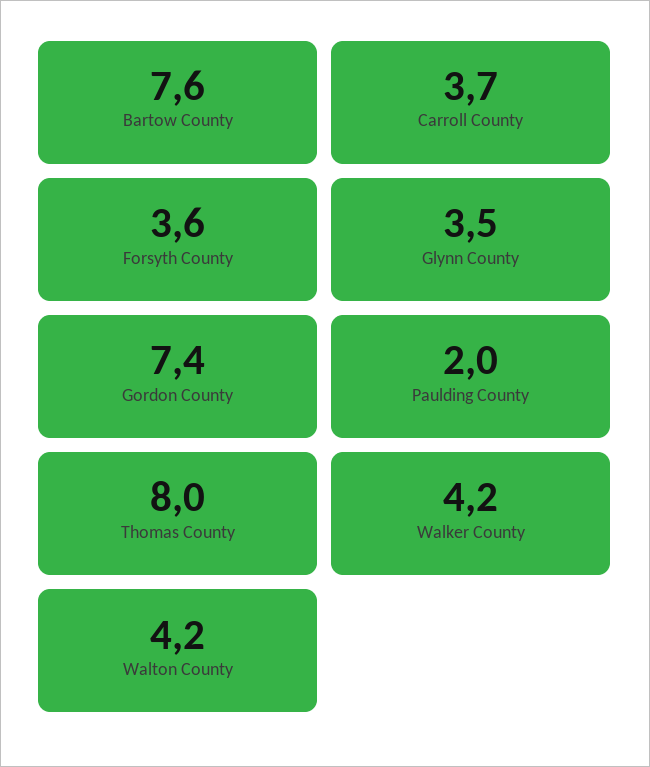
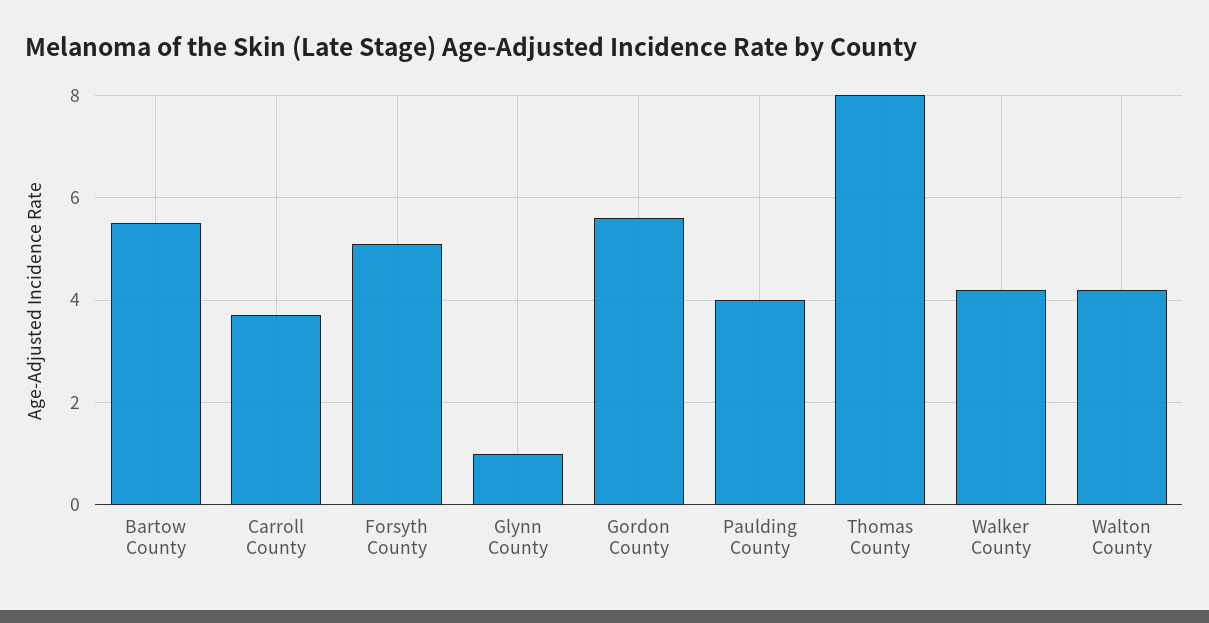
Bartow County: 7.6 -> 5.5
Forsyth County: 3.6 -> 5
Glynn County: 3.5 -> 1
Gordon County: 7.4 -> 5.5
Paulding County: 2 -> 4

